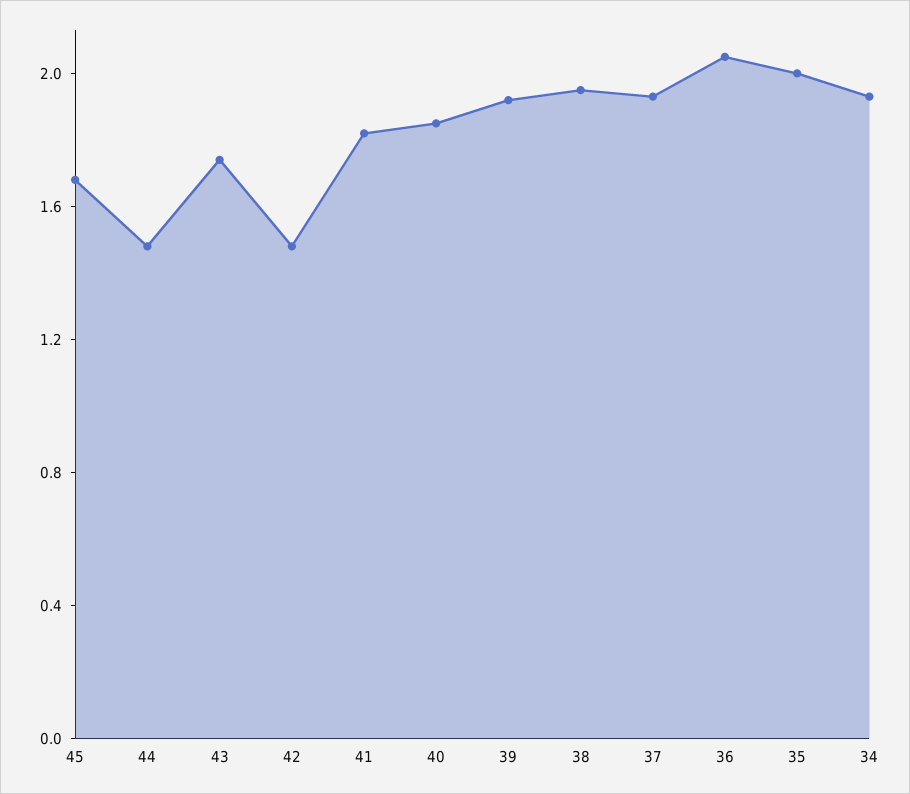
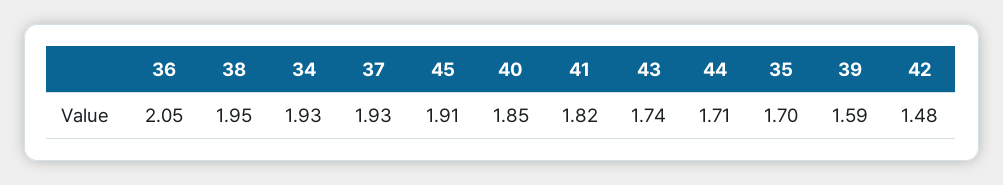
45: 1.7 -> 1.91
44: 1.5 -> 1.71
39: 1.9 -> 1.59
35: 2 -> 1.7

